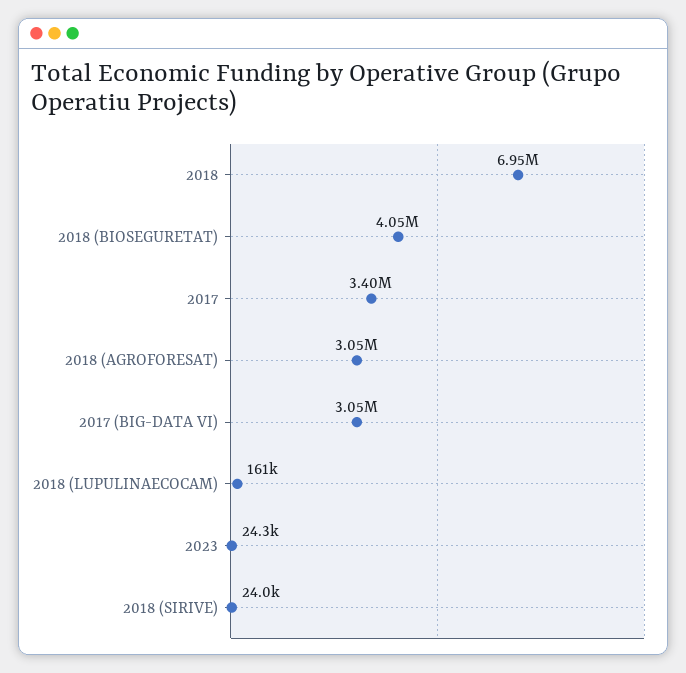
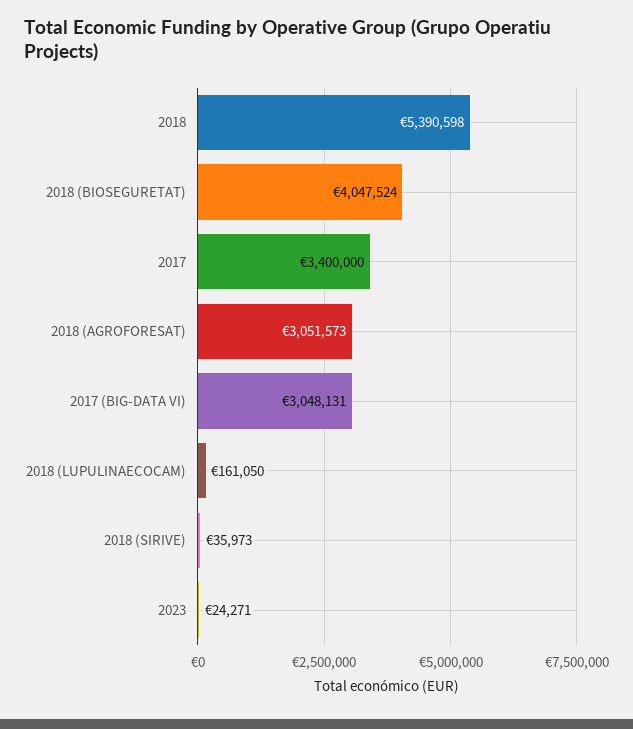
2018: 6950000 -> 5390598
2018 (SIRIVE): 24000 -> 35973

